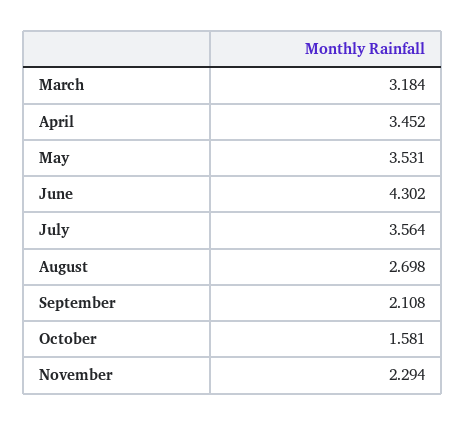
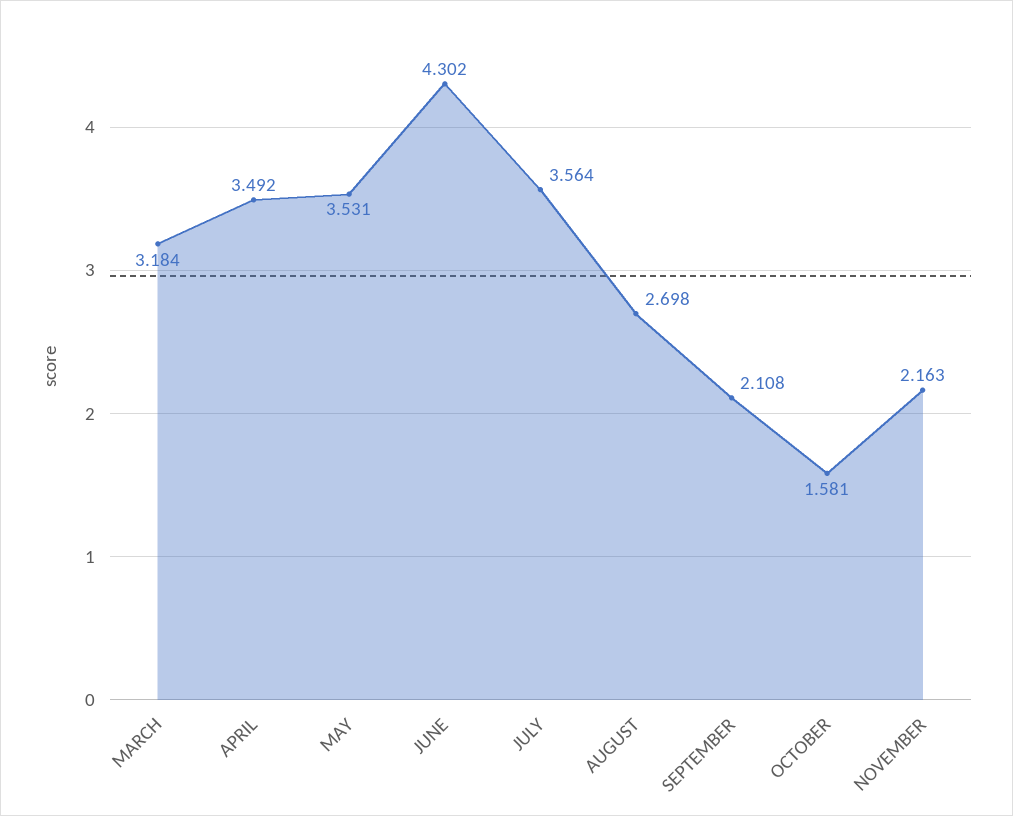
April: 3.452 -> 3.492
November: 2.294 -> 2.163

